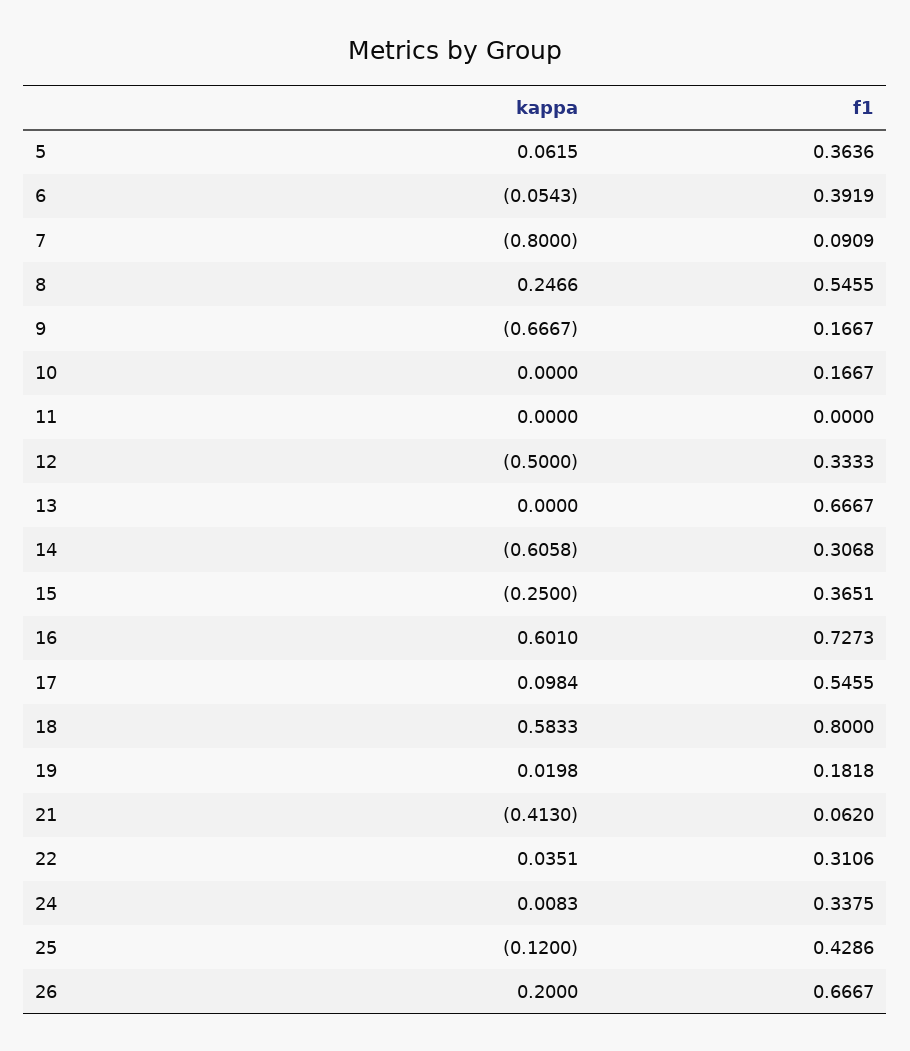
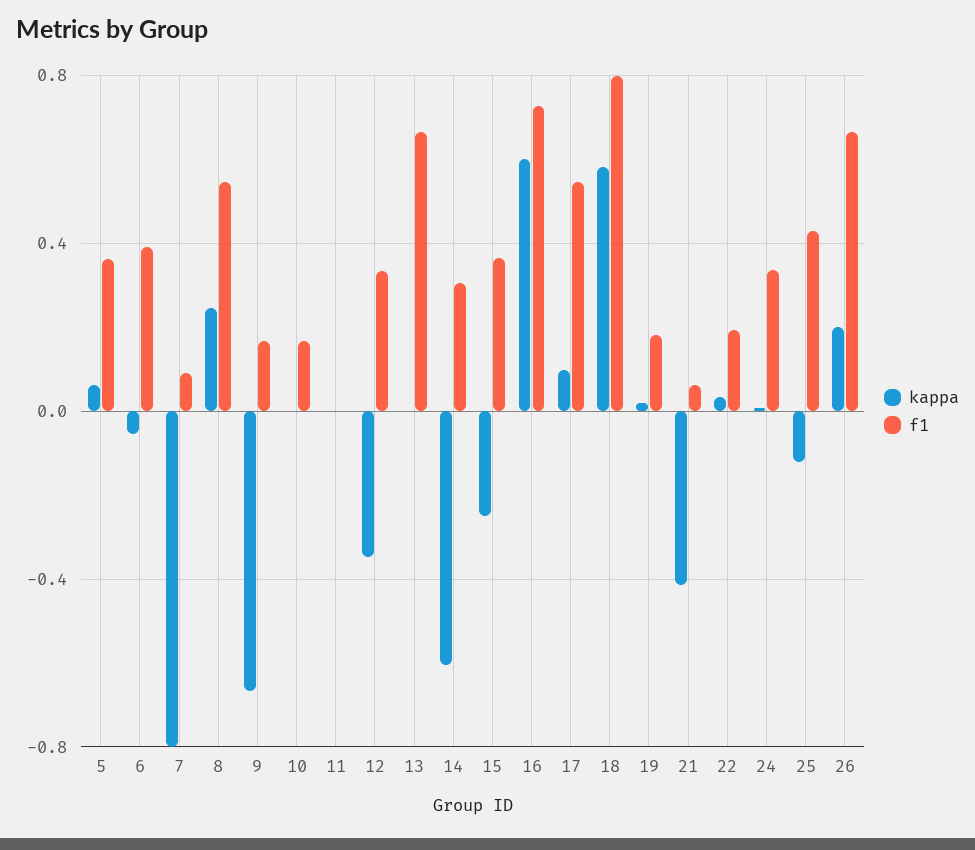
kappa, 12: -0.5 -> -0.35
f1, 22: 0.3106 -> 0.2

